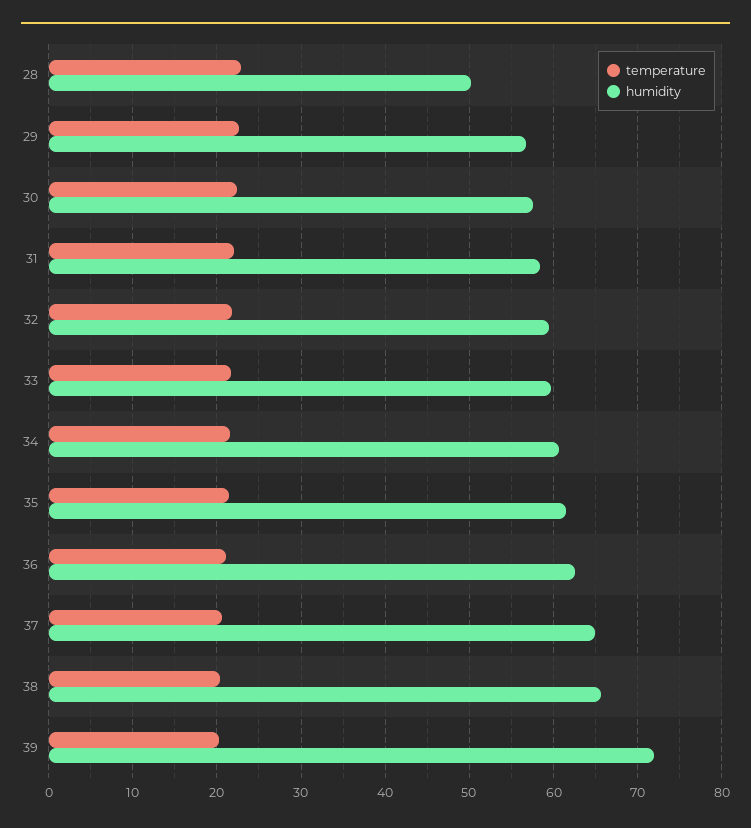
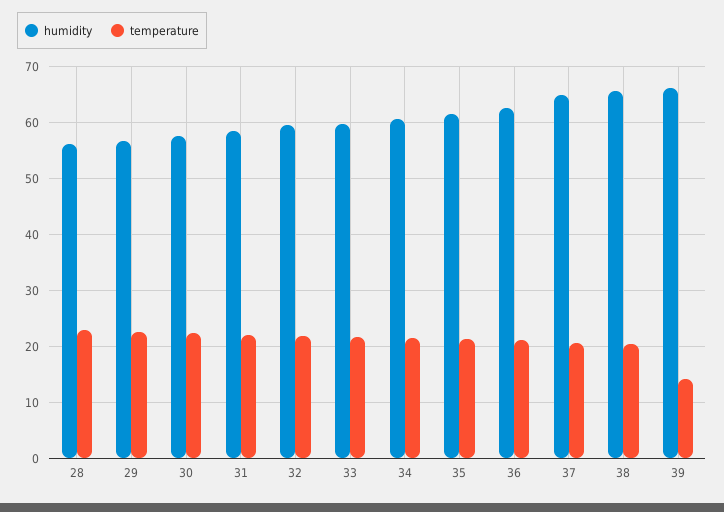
humidity, 28: 50 -> 56
temperature, 39: 20 -> 14
humidity, 39: 72 -> 66

